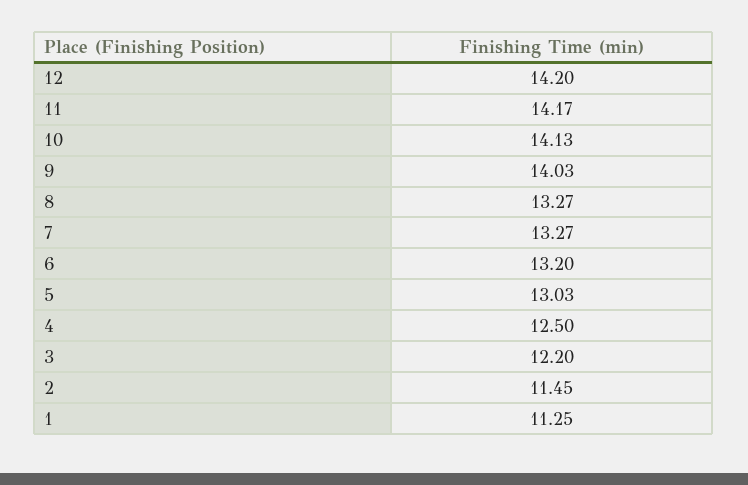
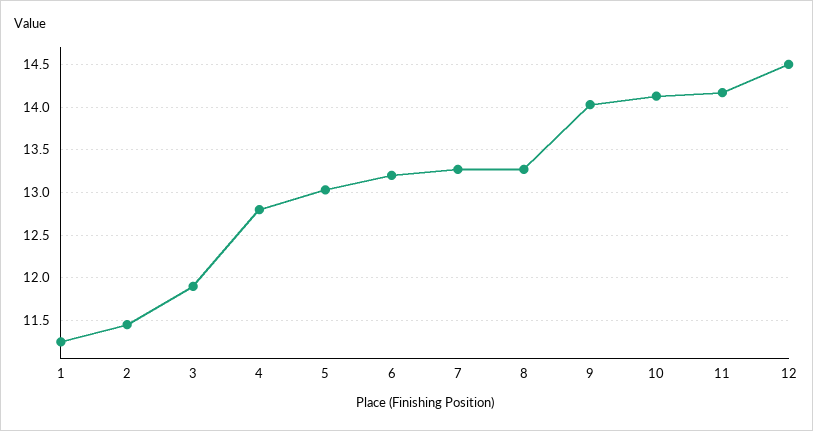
12: 14.2 -> 14.5
4: 12.5 -> 12.8
3: 12.2 -> 11.9

